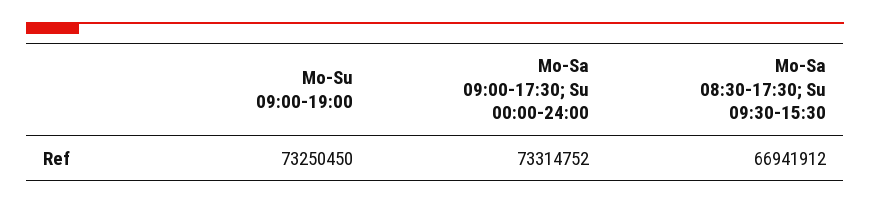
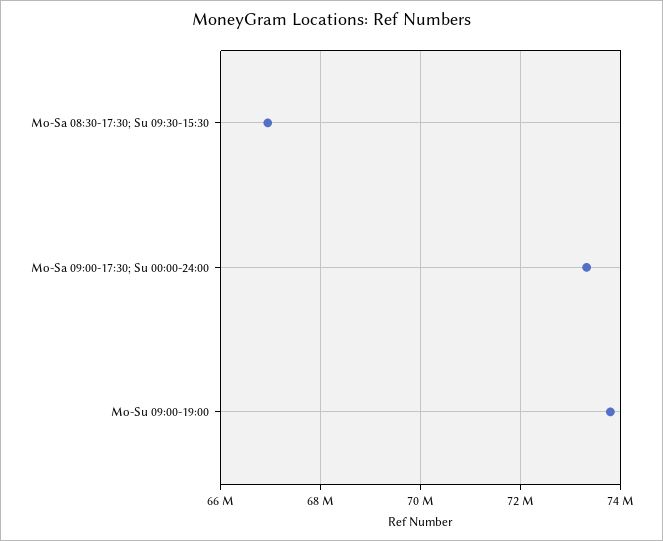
Mo-Su 09:00-19:00: 73250450 -> 73800000

